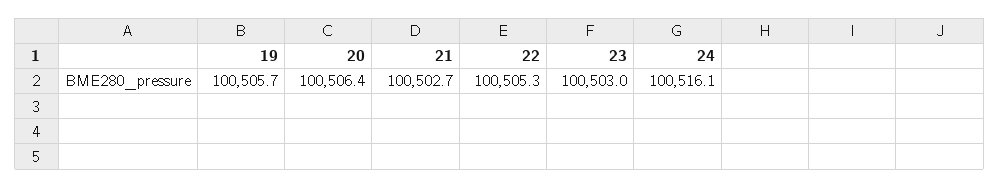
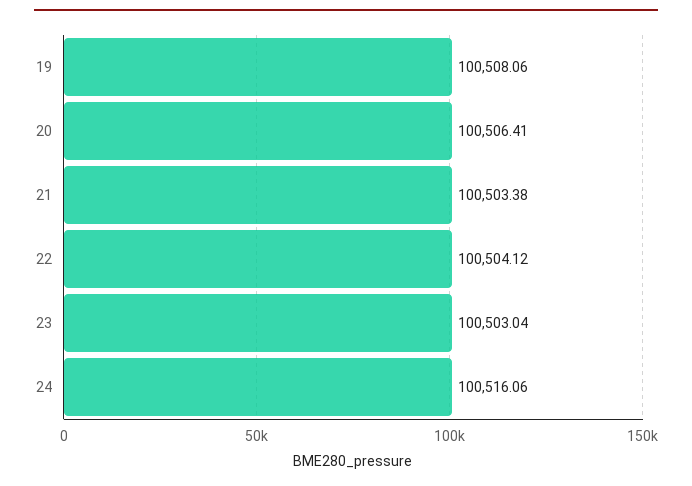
19: 100505.7 -> 100508.06
21: 100502.7 -> 100503.38
22: 100505.3 -> 100504.12

